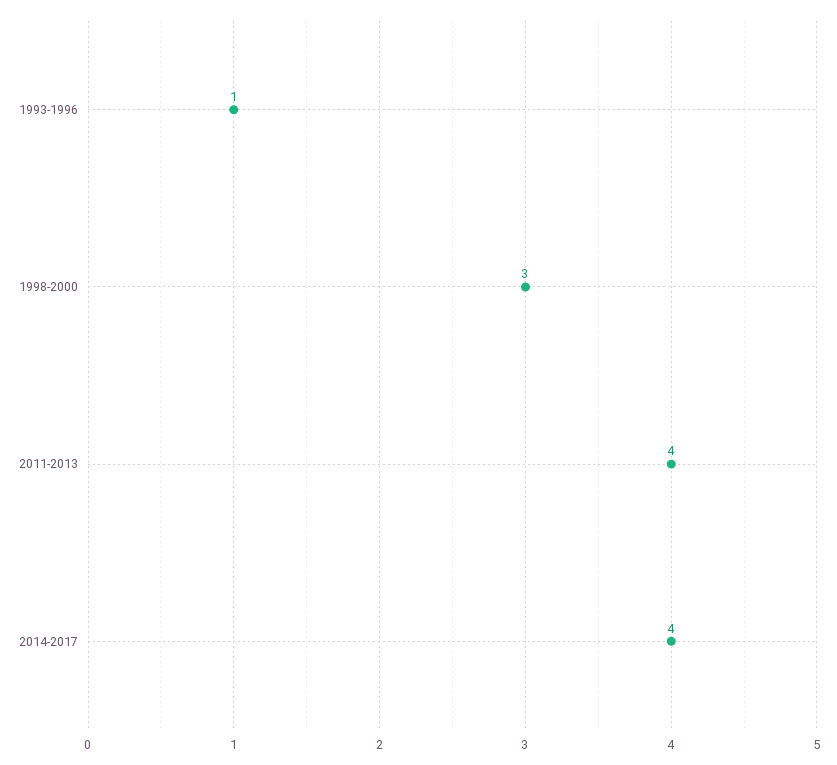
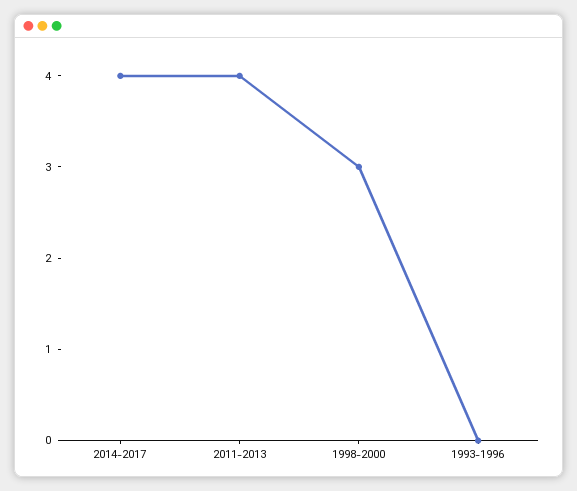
1993-1996: 1 -> 0

